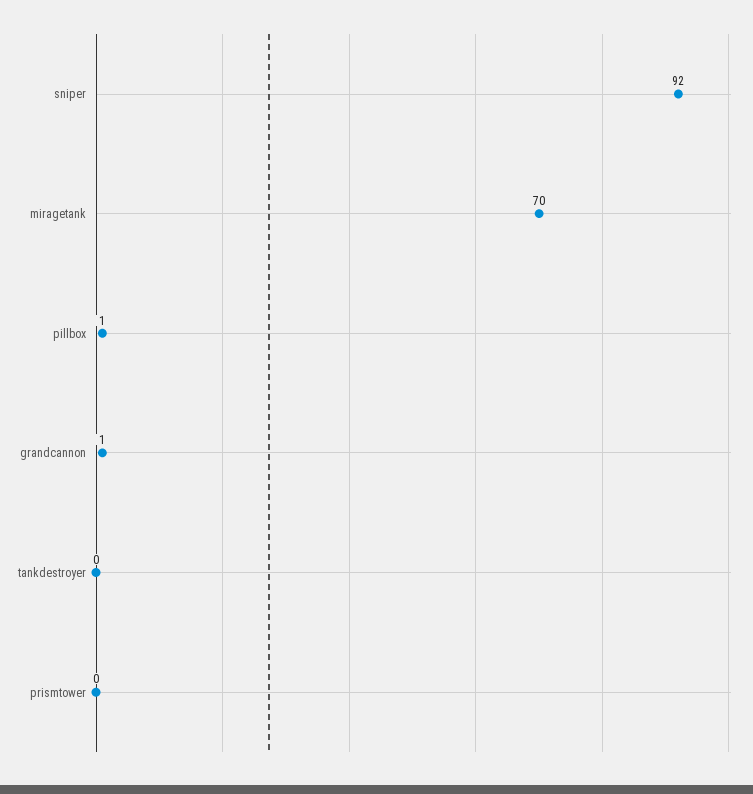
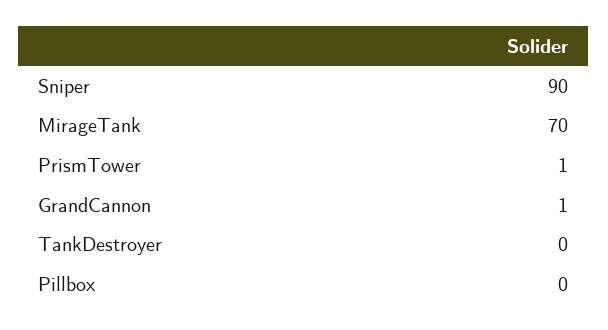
sniper: 92 -> 90
pillbox: 1 -> 0
prismtower: 0 -> 1

